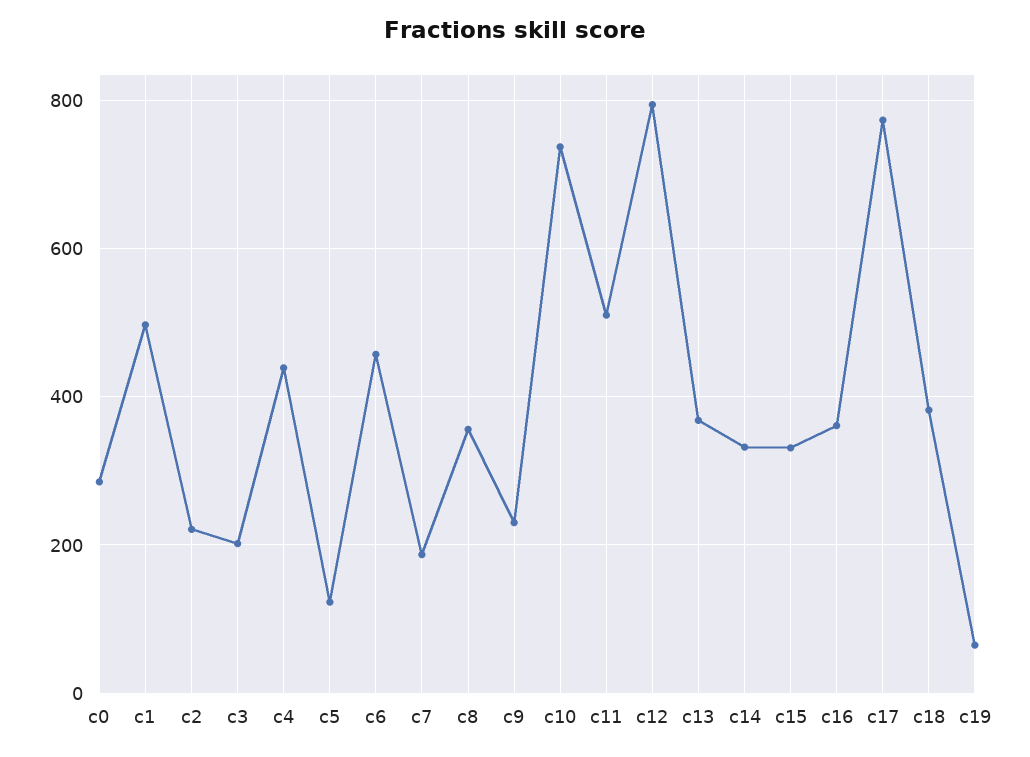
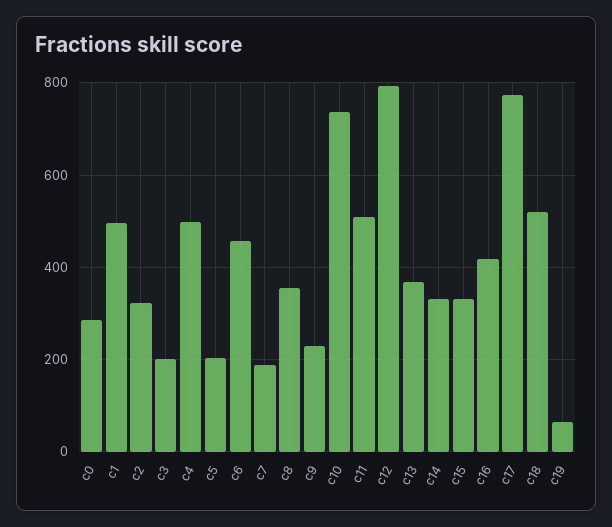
c2: 220 -> 320
c4: 440 -> 500
c5: 120 -> 200
c16: 360 -> 420
c18: 380 -> 520

